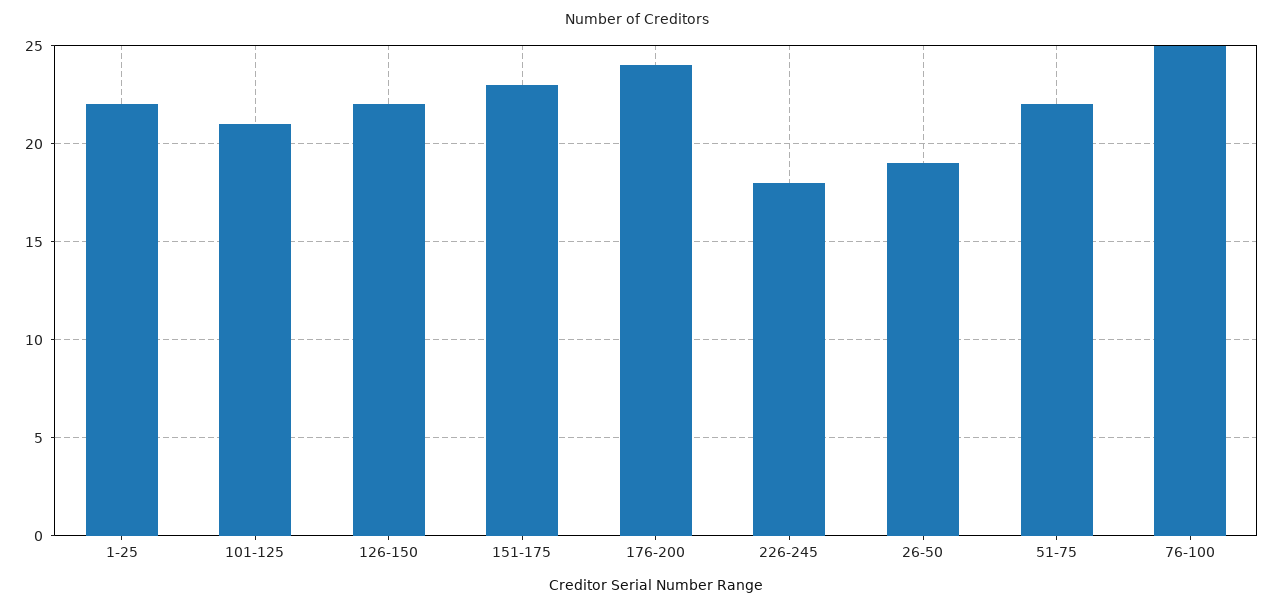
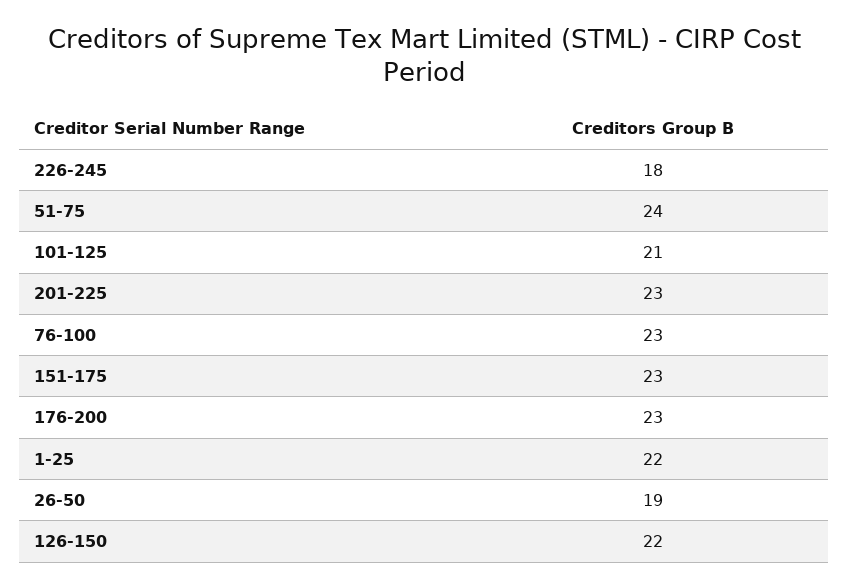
176-200: 24 -> 23
51-75: 22 -> 24
76-100: 25 -> 23
201-225: none -> 23

